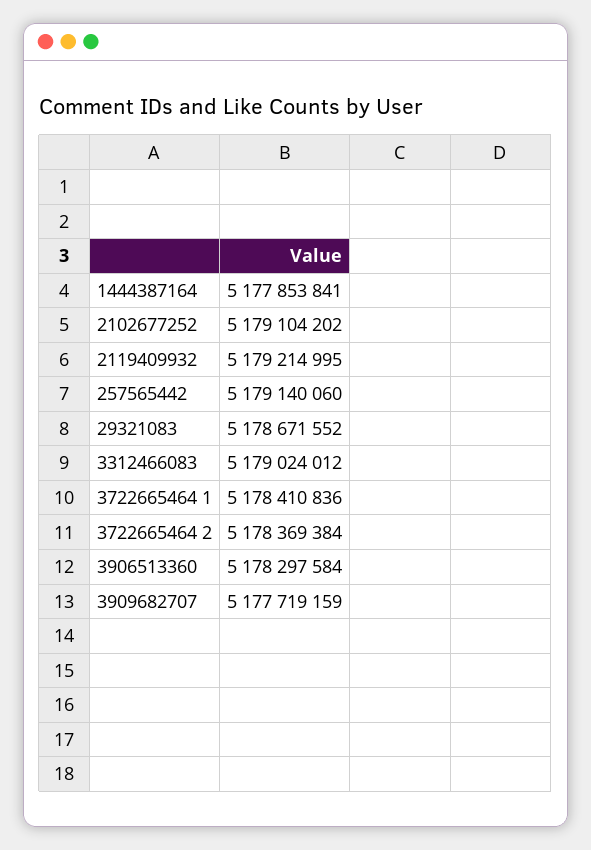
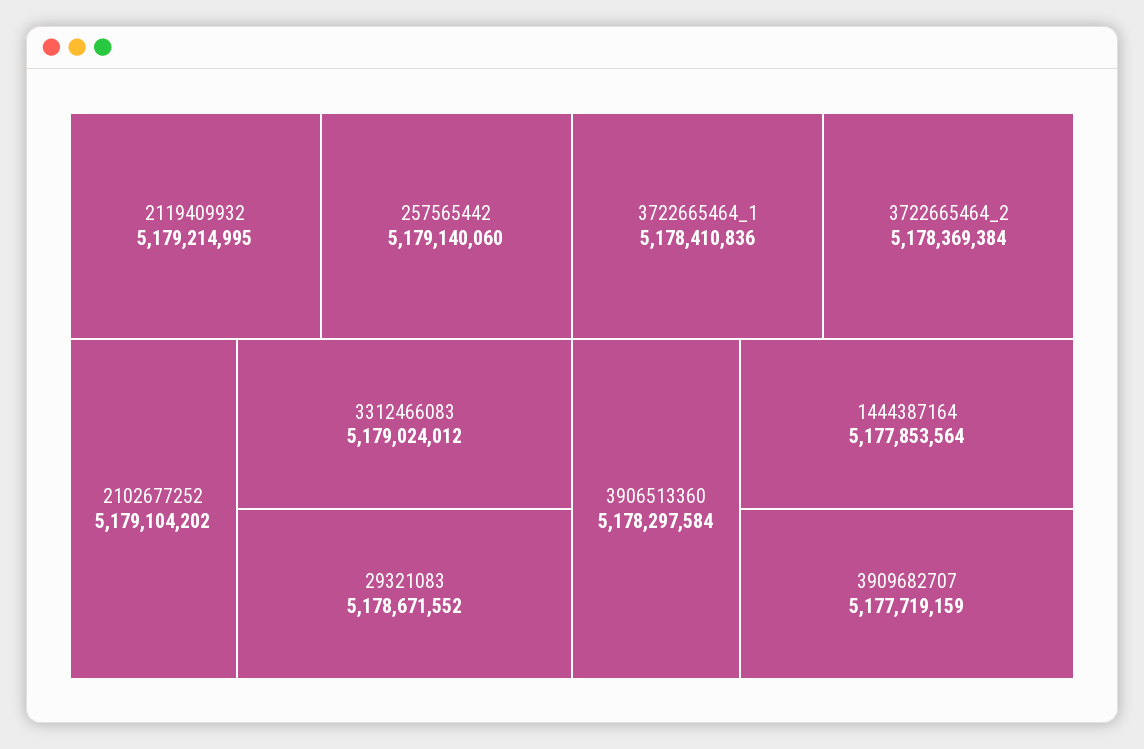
1444387164: 5177853841 -> 5177853564

